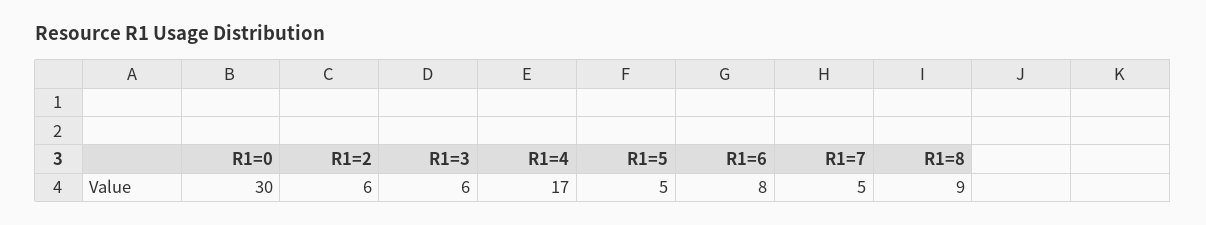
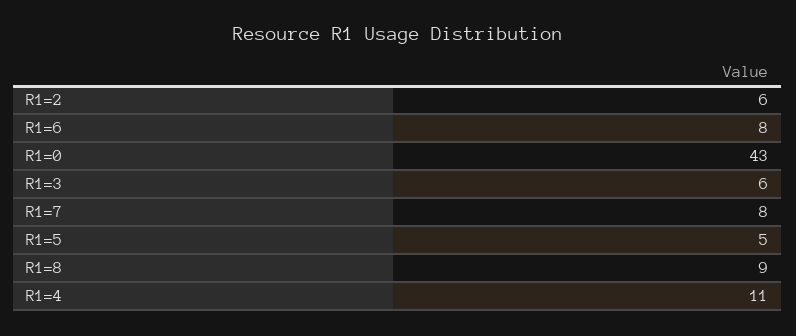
R1=0: 30 -> 43
R1=4: 17 -> 11
R1=7: 5 -> 8

